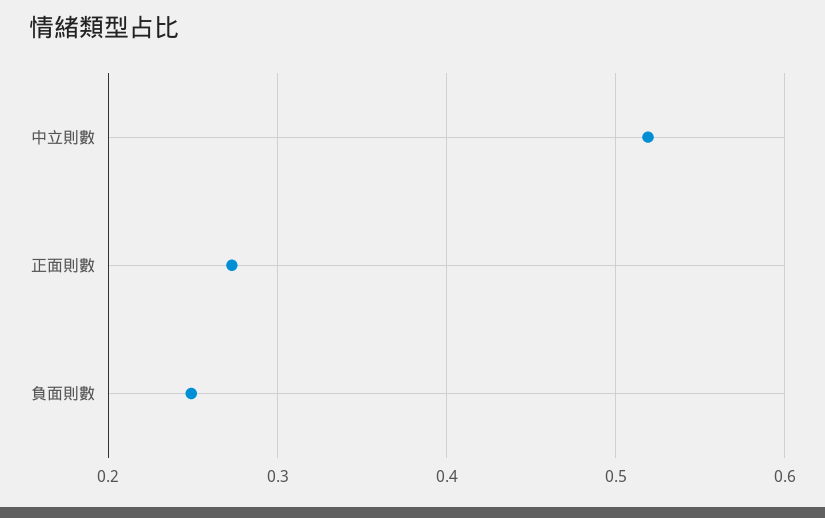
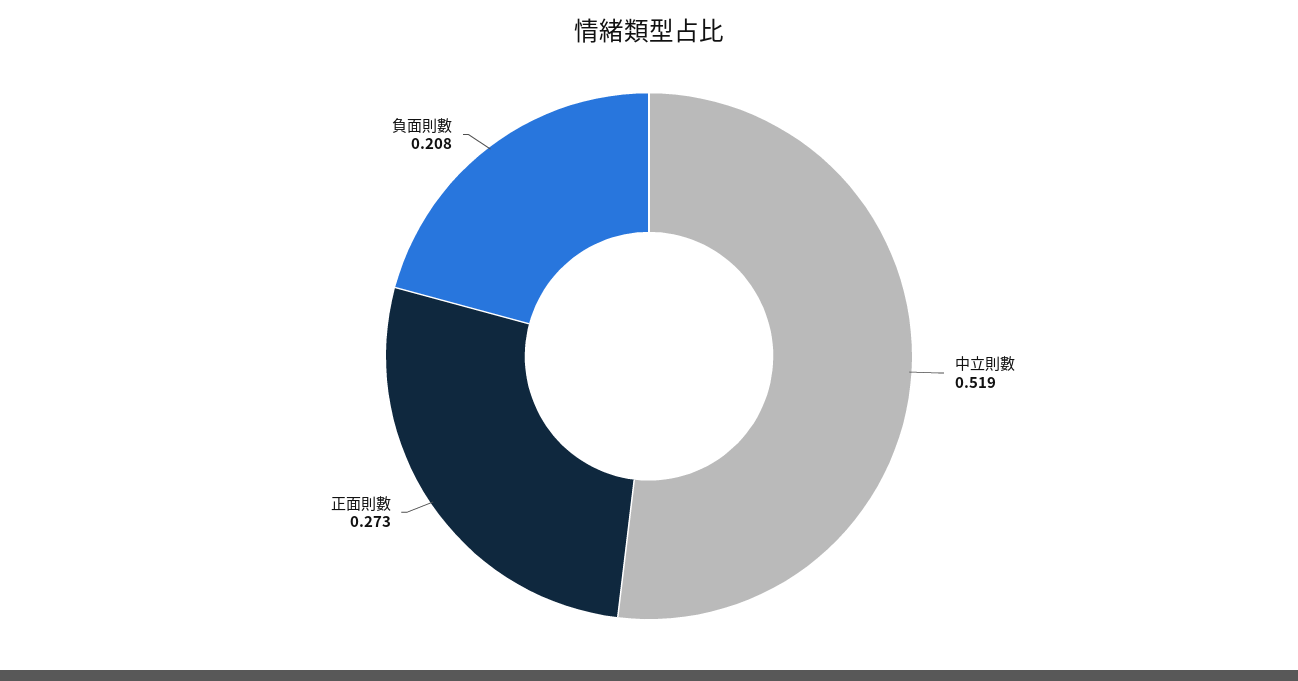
負面則數: 0.25 -> 0.208

